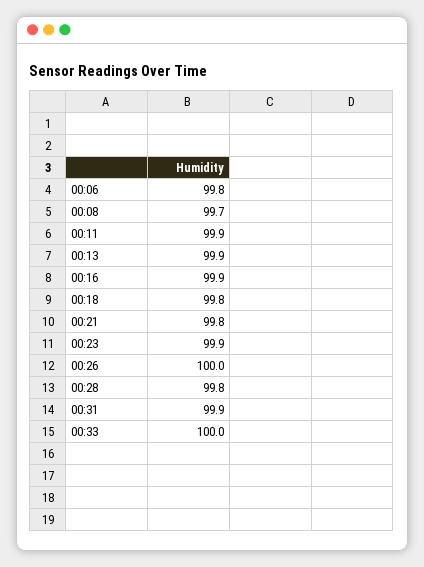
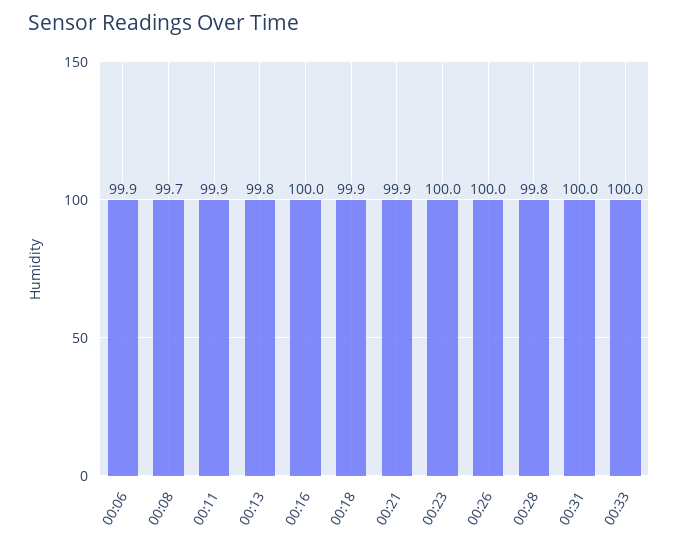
00:06: 99.8 -> 99.9
00:13: 99.9 -> 99.8
00:16: 99.9 -> 100
00:18: 99.8 -> 99.9
00:21: 99.8 -> 99.9
00:23: 99.9 -> 100
00:31: 99.9 -> 100

